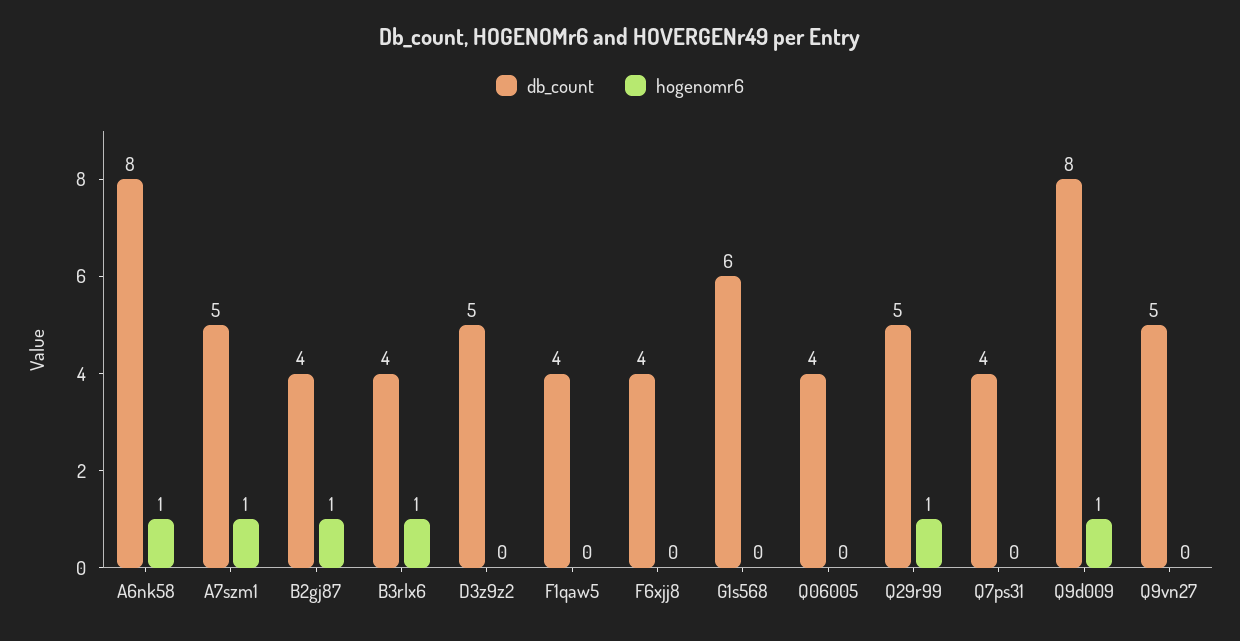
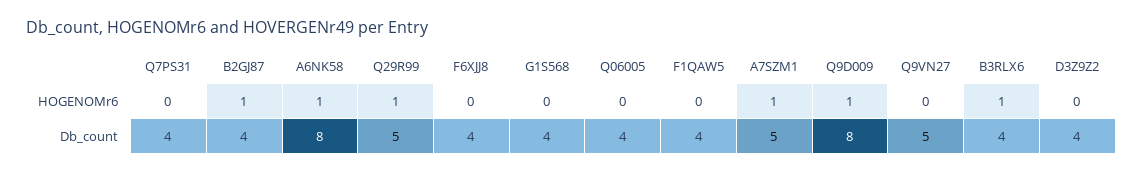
db_count, D3z9z2: 5 -> 4
db_count, G1s568: 6 -> 4

